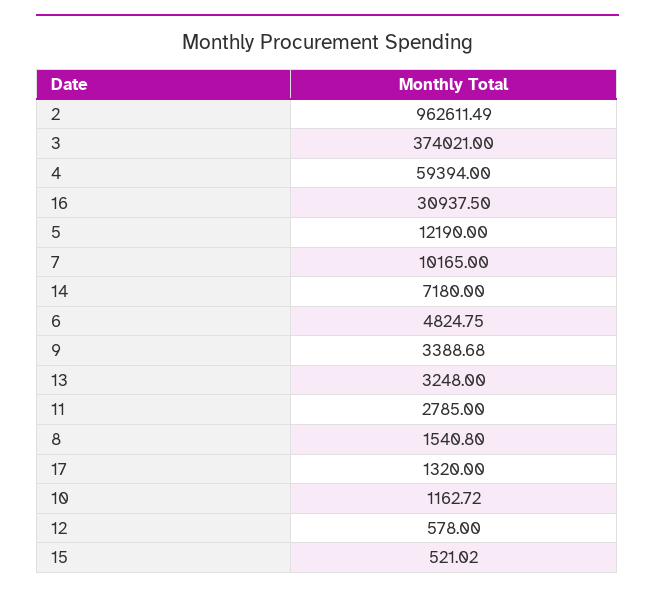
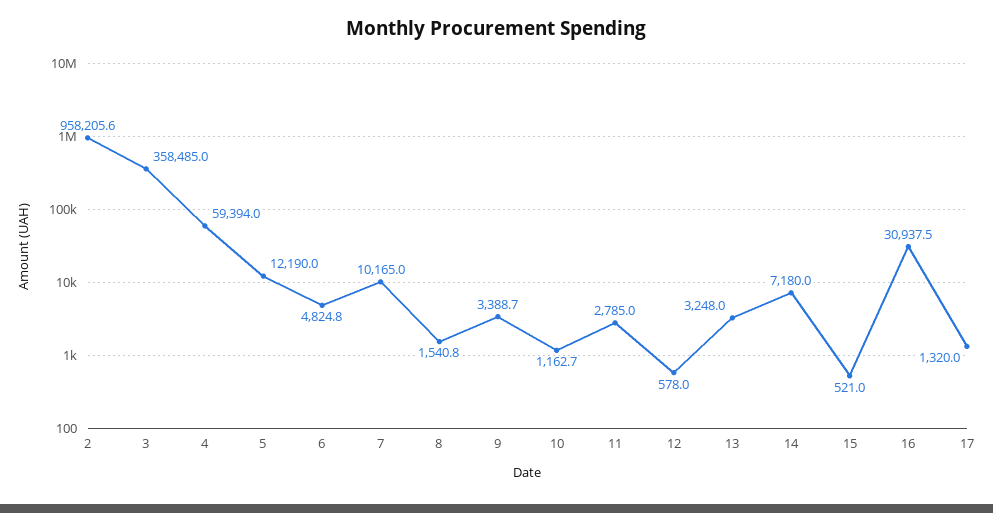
2: 962611.49 -> 958205.6
3: 374021 -> 358485

